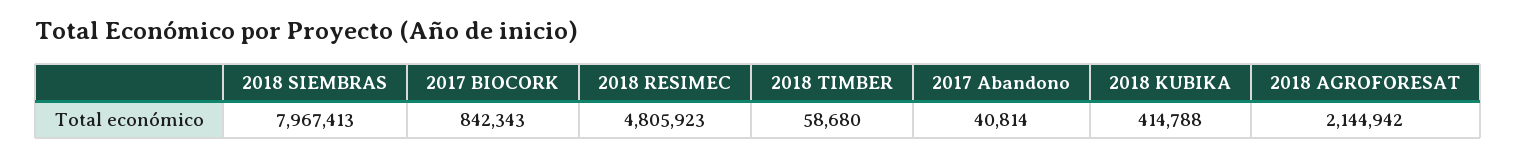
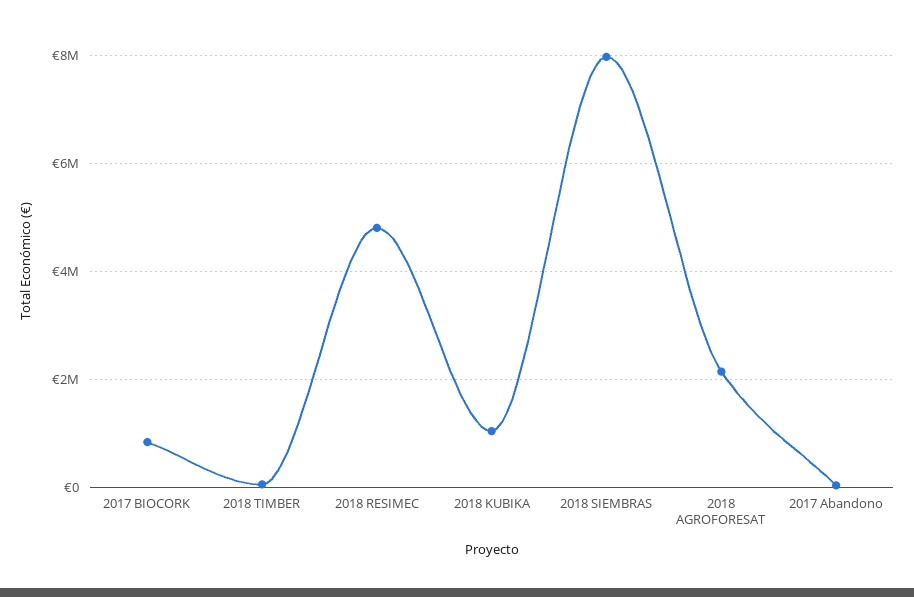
2018 KUBIKA: 414788 -> 1000000

